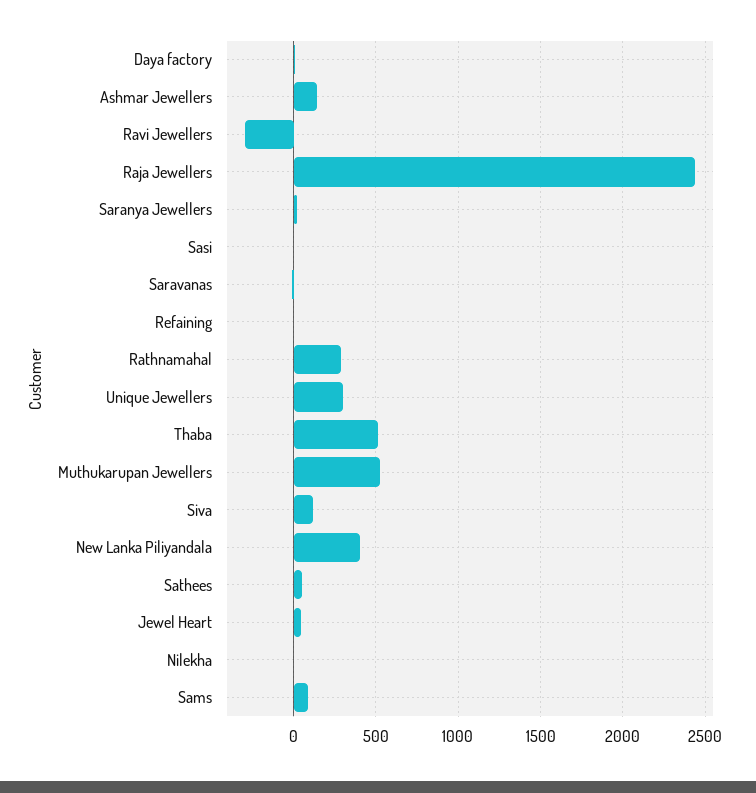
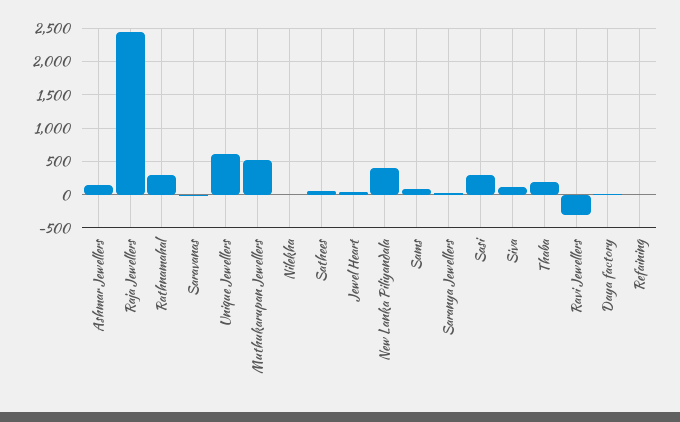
Sasi: 0 -> 300
Unique Jewellers: 300 -> 600
Thaba: 500 -> 200

